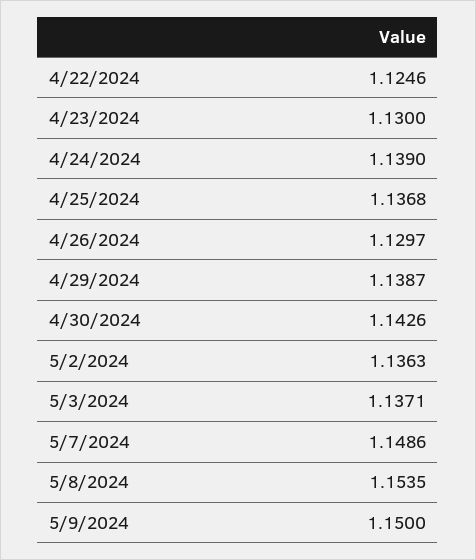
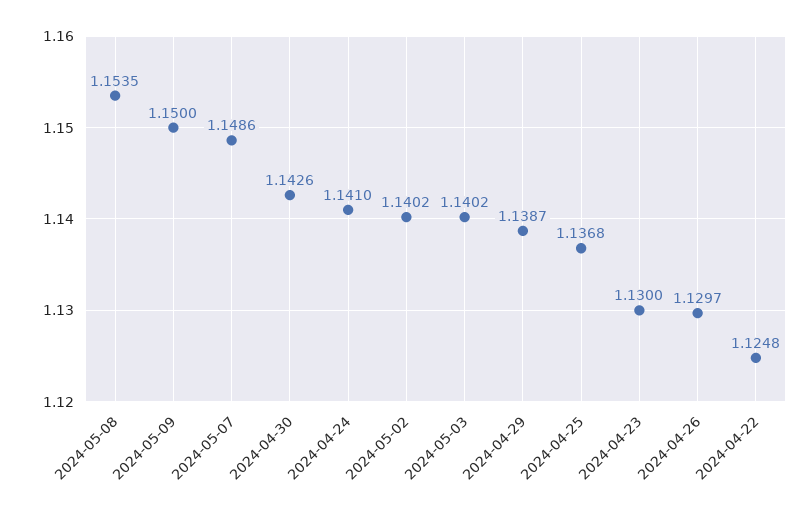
4/22/2024: 1.1246 -> 1.1248
4/24/2024: 1.139 -> 1.141
5/2/2024: 1.1363 -> 1.1402
5/3/2024: 1.1371 -> 1.1402

